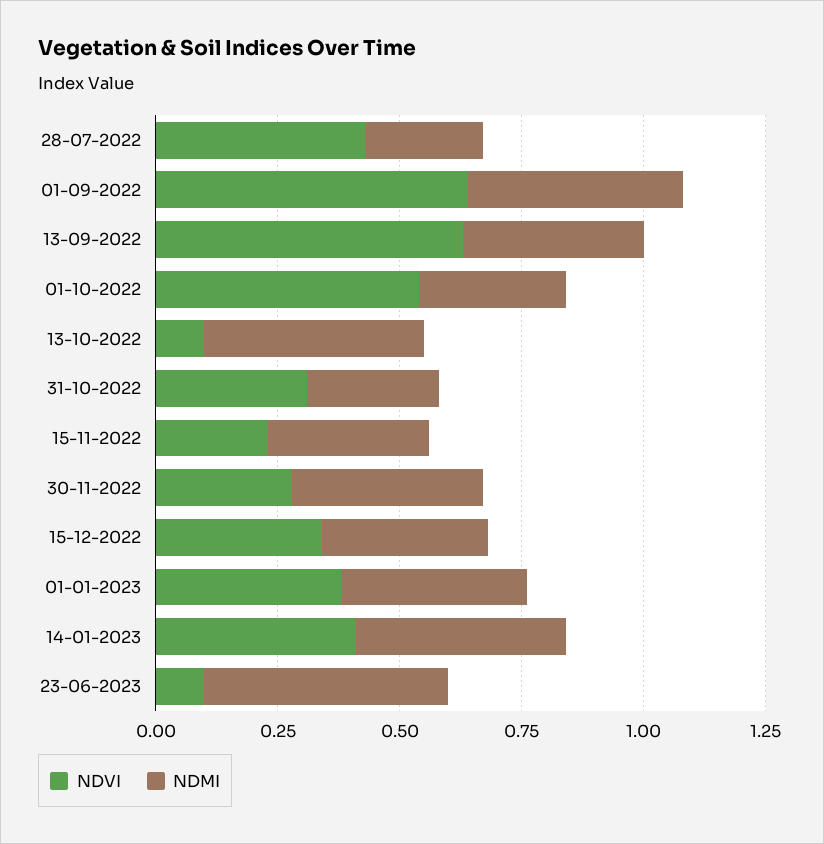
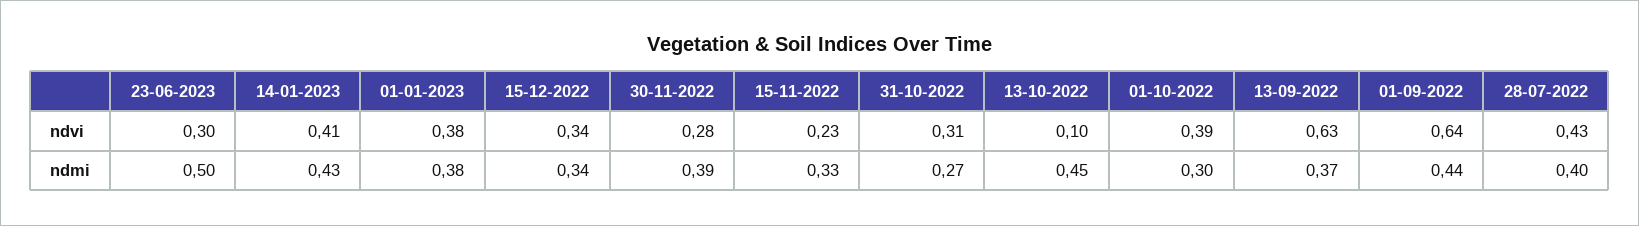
NDMI, 28-07-2022: 0.25 -> 0.4
NDVI, 01-10-2022: 0.55 -> 0.39
NDVI, 23-06-2023: 0.1 -> 0.3

